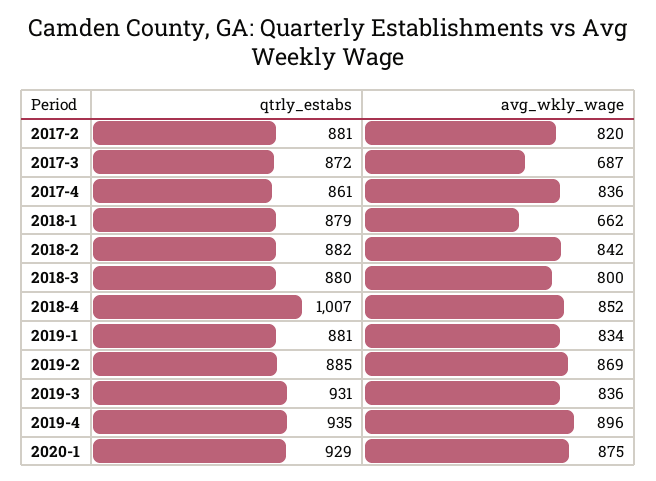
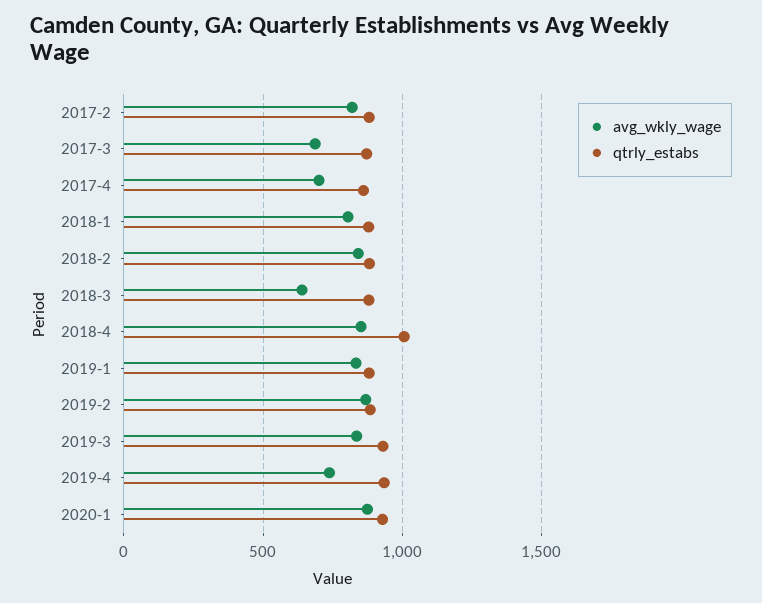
avg_wkly_wage, 2017-4: 836 -> 700
avg_wkly_wage, 2018-1: 662 -> 800
avg_wkly_wage, 2018-3: 800 -> 650
avg_wkly_wage, 2019-4: 896 -> 750

